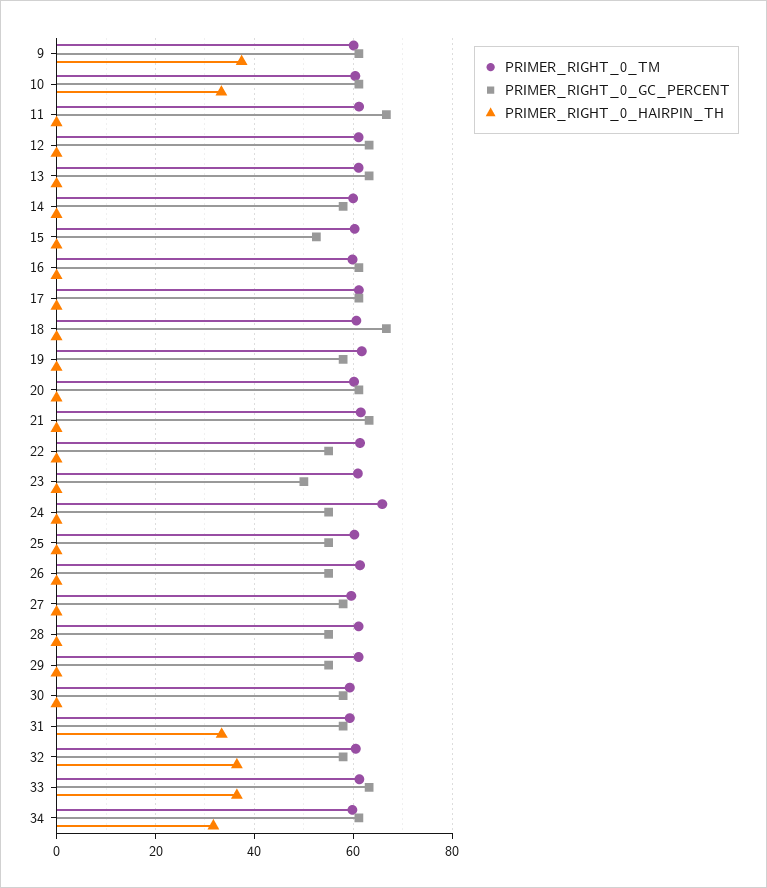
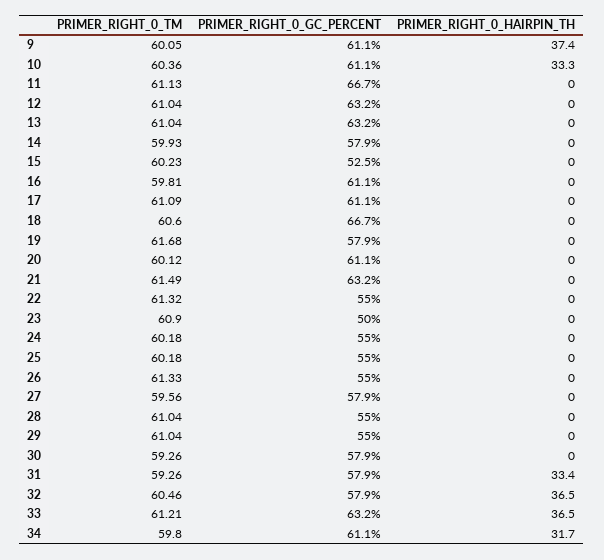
PRIMER_RIGHT_0_TM, 24: 66 -> 60.18

